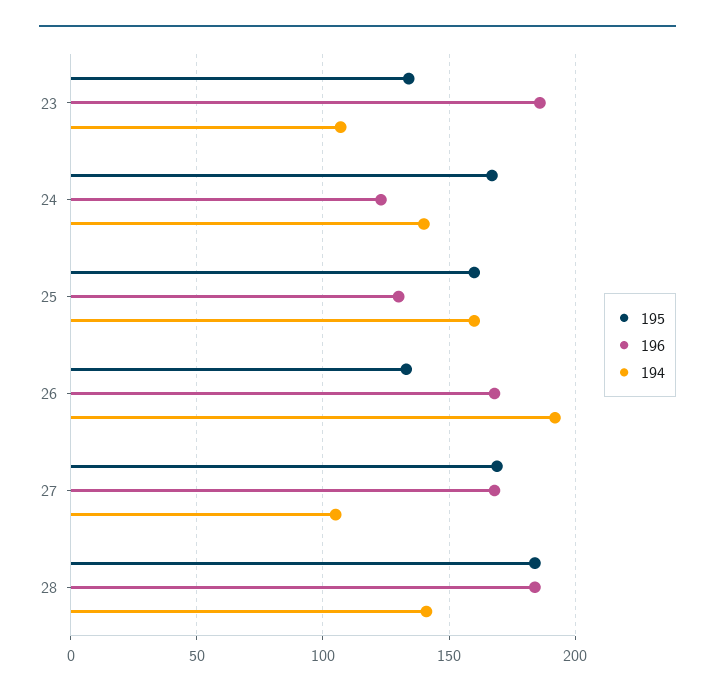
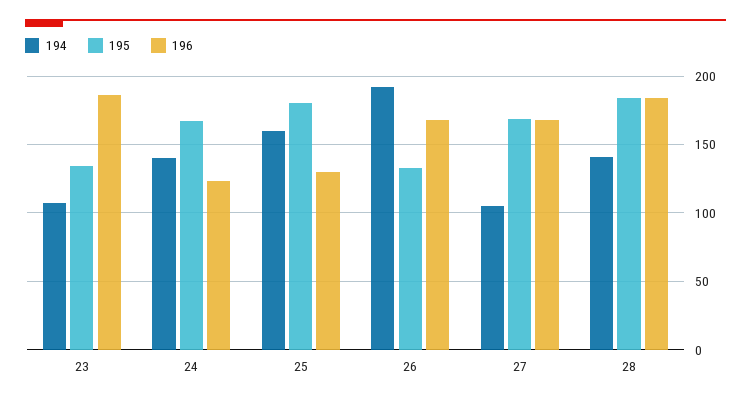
195, 25: 160 -> 180

